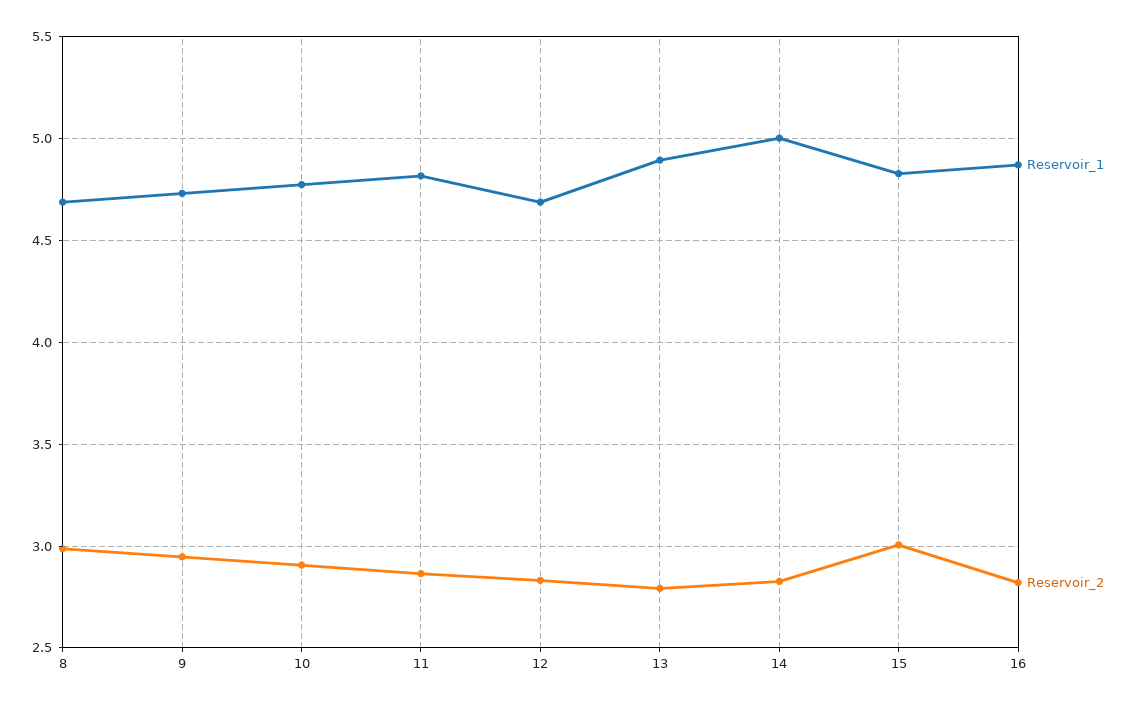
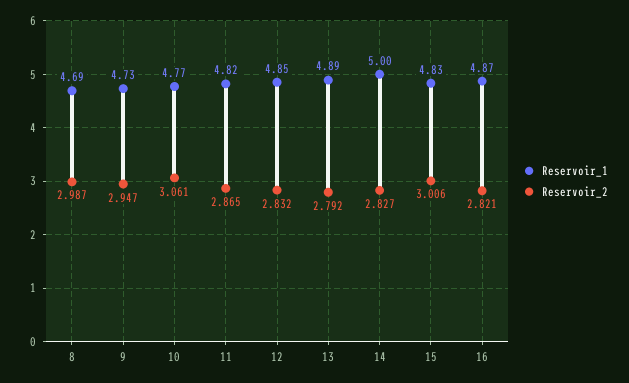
Reservoir_2, 10: 2.9 -> 3.061
Reservoir_1, 12: 4.7 -> 4.85

